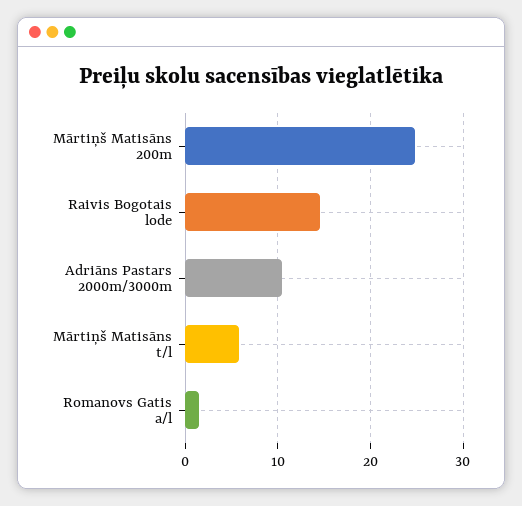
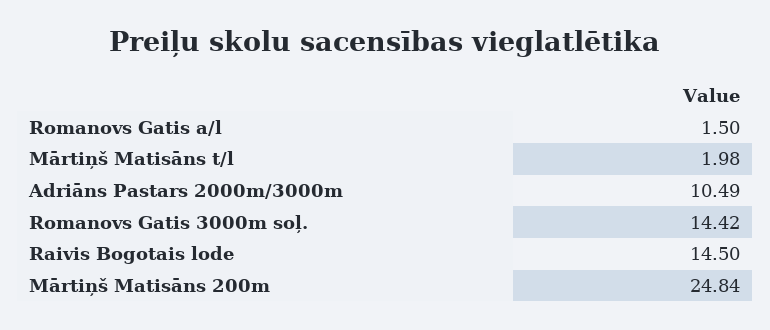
Mārtiņš Matisāns t/l: 6 -> 1.98
Romanovs Gatis 3000m soļ.: none -> 14.42

